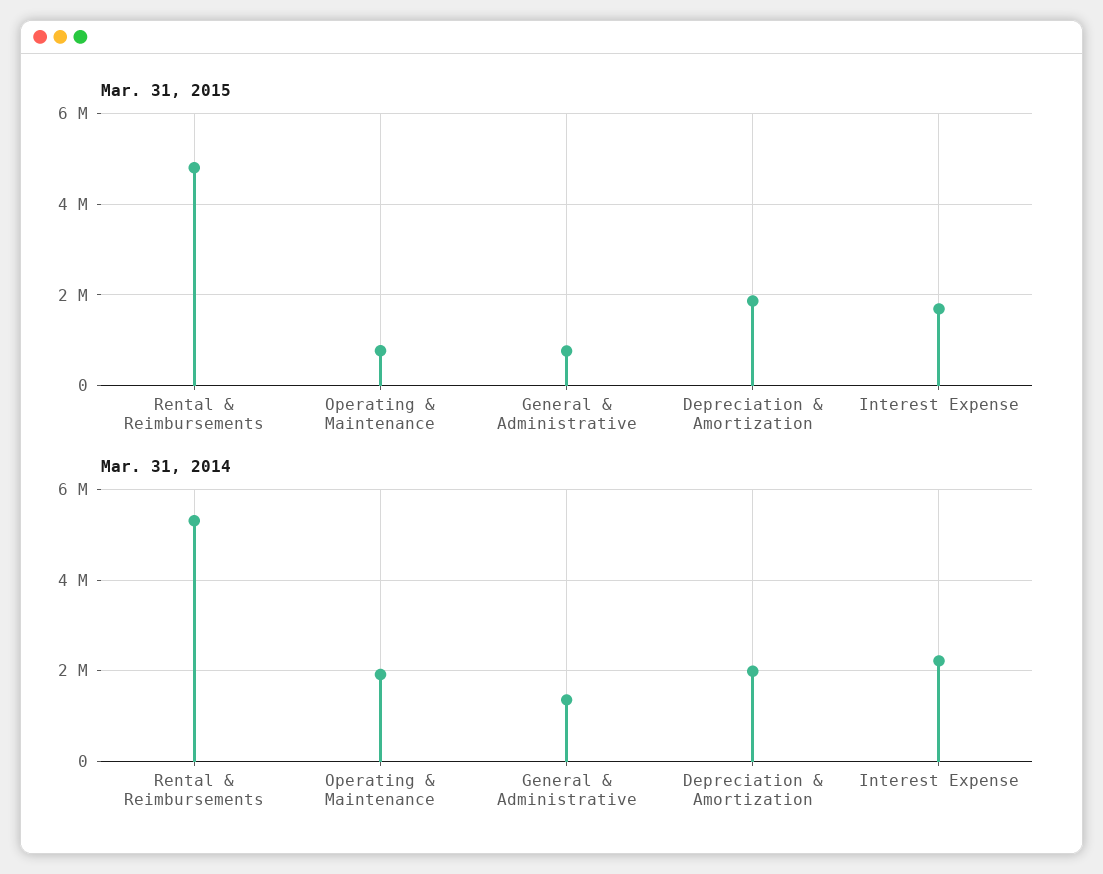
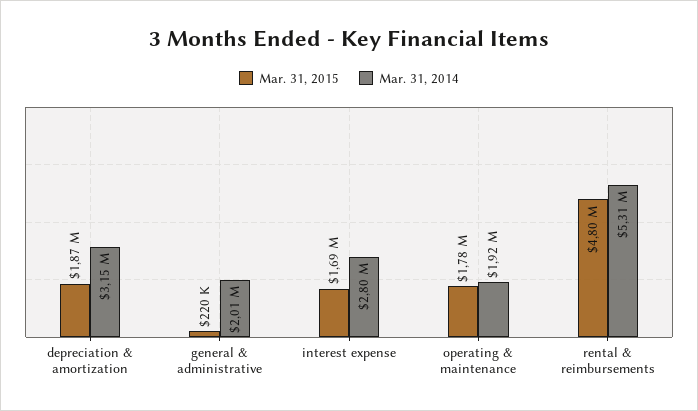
Mar. 31, 2015, Operating & Maintenance: 800000 -> 1780000
Mar. 31, 2015, General & Administrative: 800000 -> 220000
Mar. 31, 2014, General & Administrative: 1400000 -> 2010000
Mar. 31, 2014, Depreciation & Amortization: 2000000 -> 3150000
Mar. 31, 2014, Interest Expense: 2200000 -> 2800000

